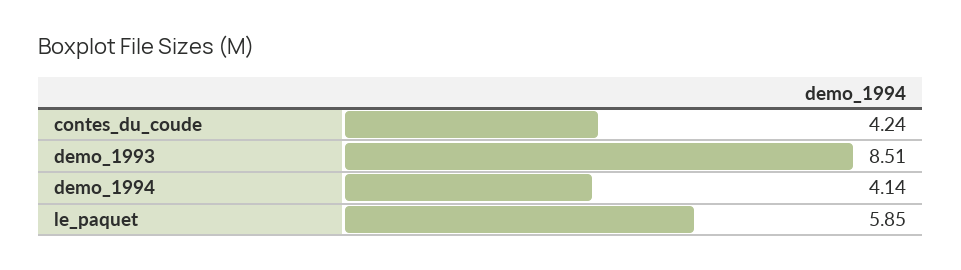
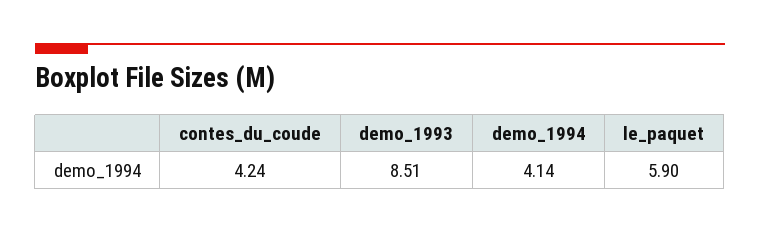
le_paquet: 5.85 -> 5.9

